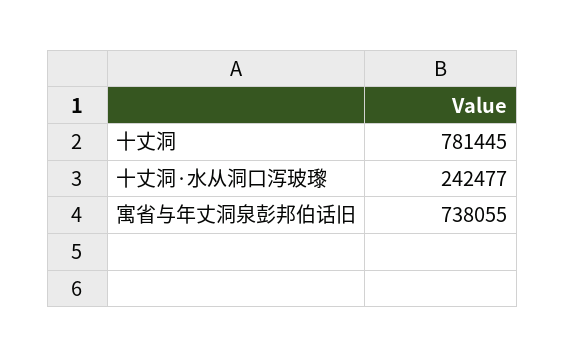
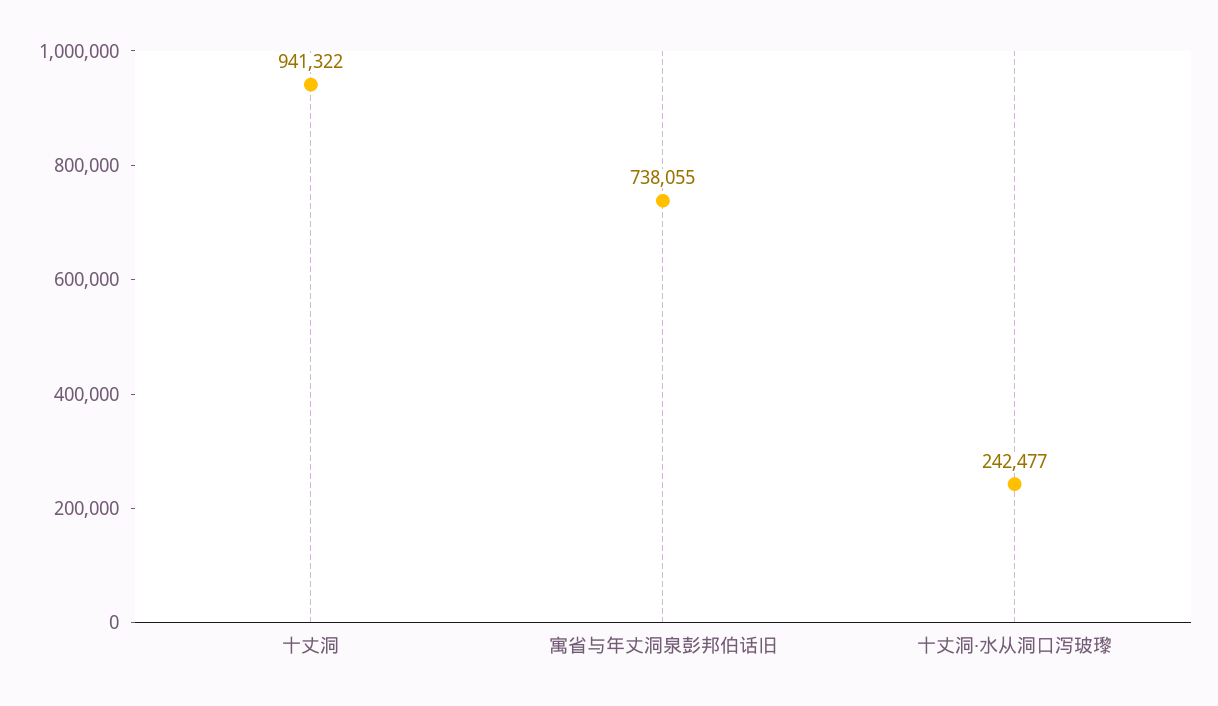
十丈洞: 781445 -> 941322

